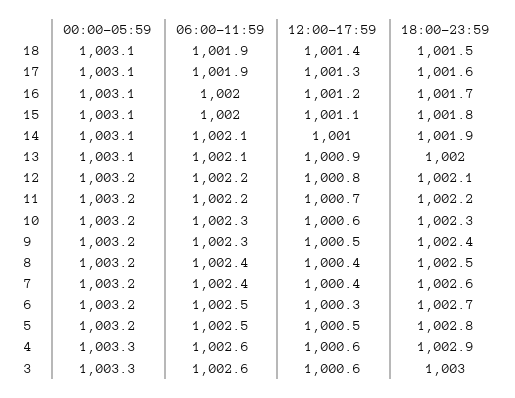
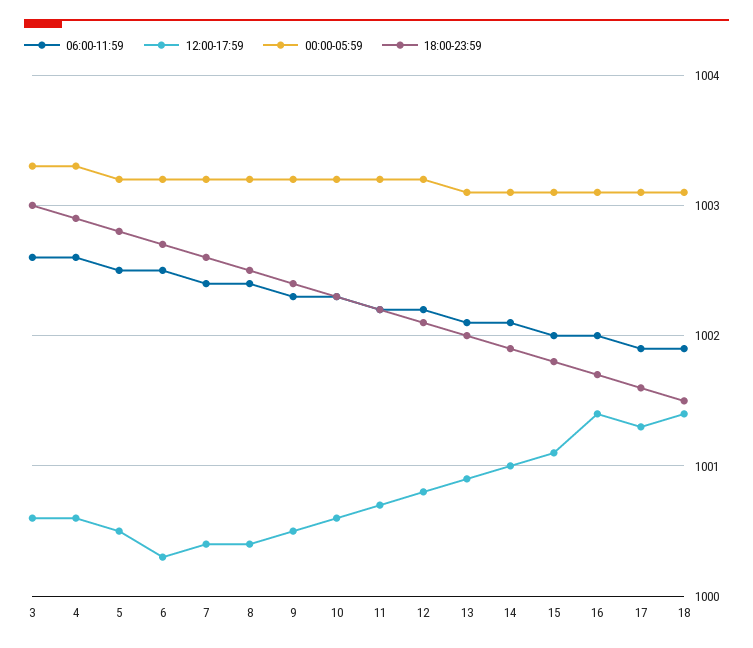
12:00-17:59, 16: 1001.2 -> 1001.4

